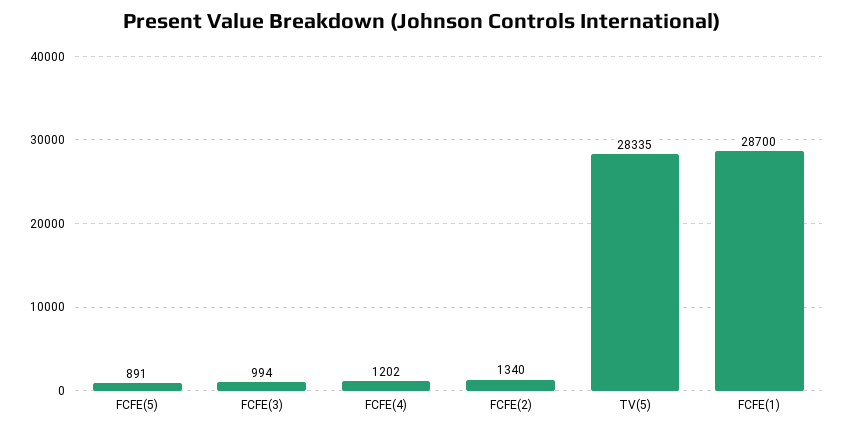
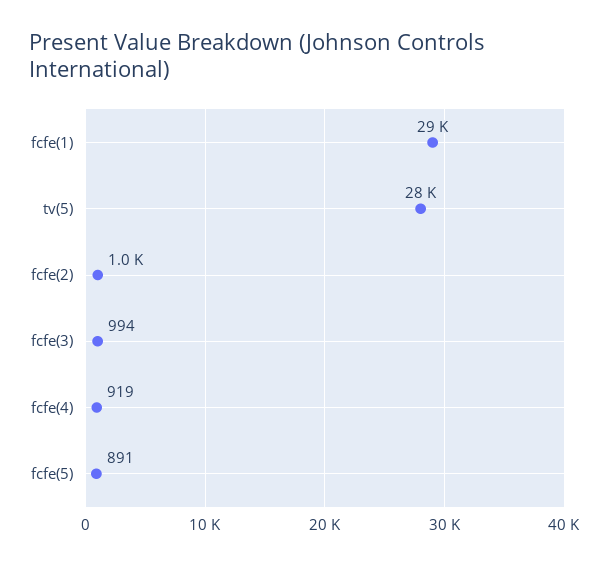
FCFE(4): 1202 -> 919
FCFE(2): 1340 -> 1000

